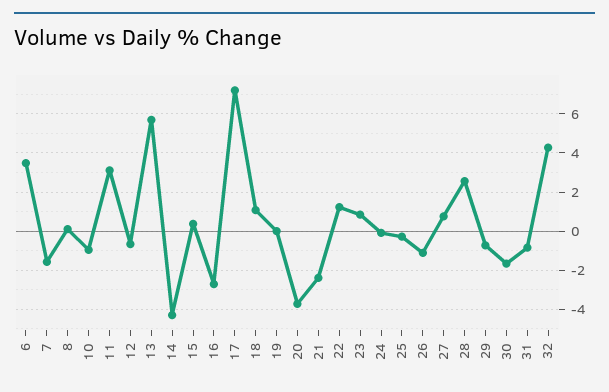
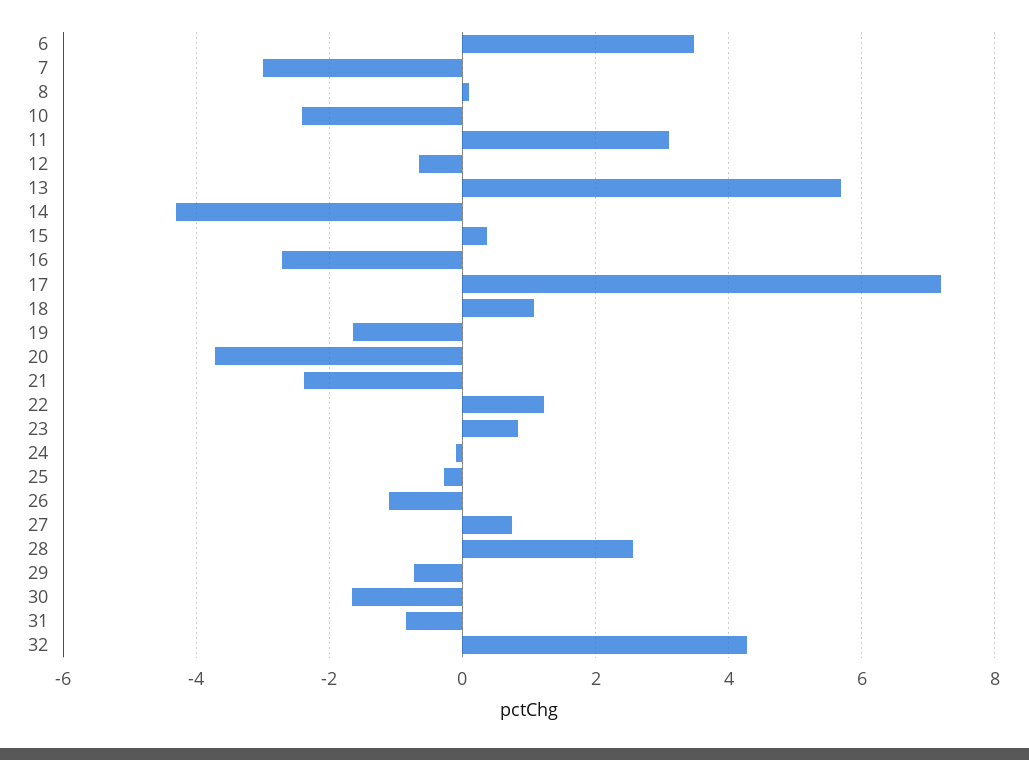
7: -1.5 -> -3
10: -1 -> -2.4
19: 0 -> -1.6

